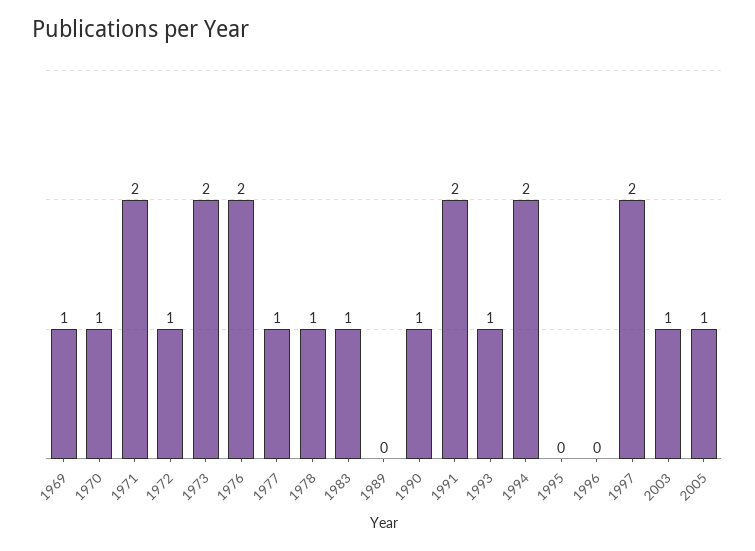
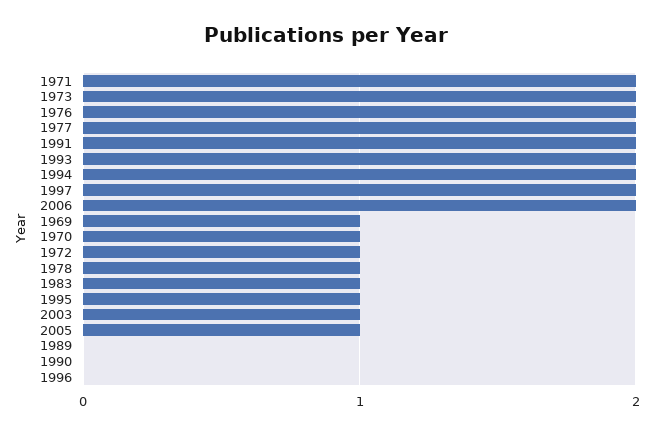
1977: 1 -> 2
1990: 1 -> 0
1993: 1 -> 2
1995: 0 -> 1
2006: none -> 2

